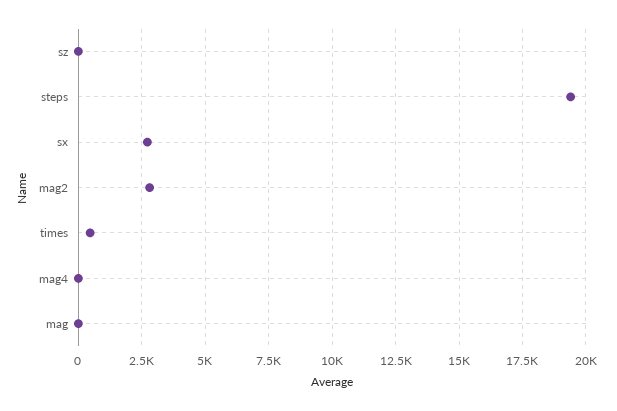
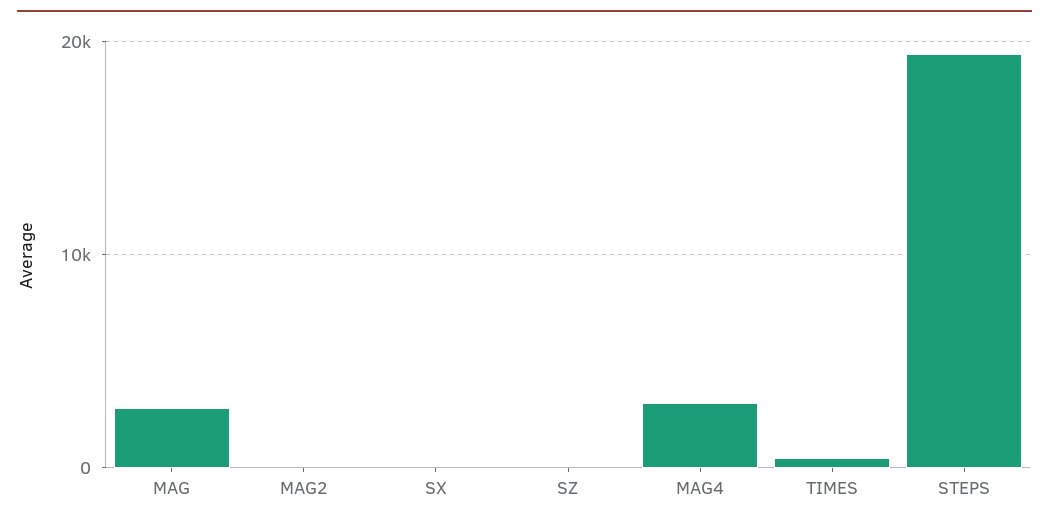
sx: 2750 -> 0
mag2: 2750 -> 0
mag4: 0 -> 3000
mag: 0 -> 3000

